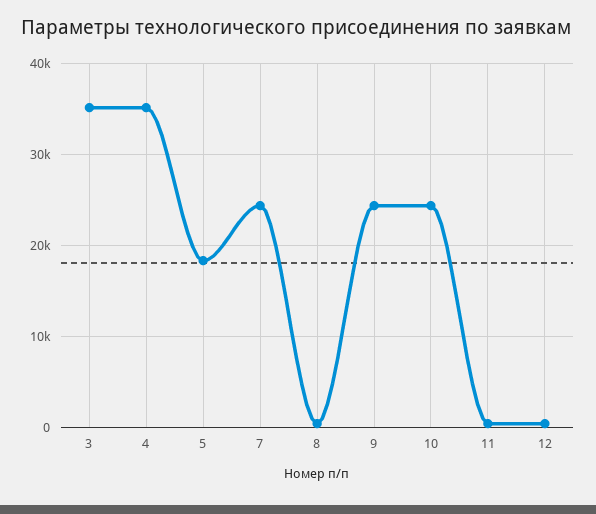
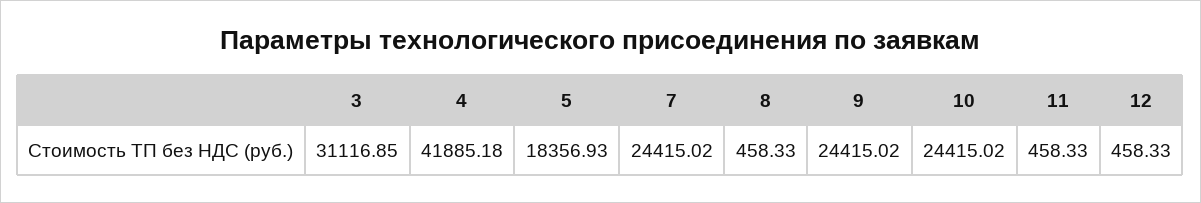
3: 35000 -> 31116.85
4: 35000 -> 41885.18

